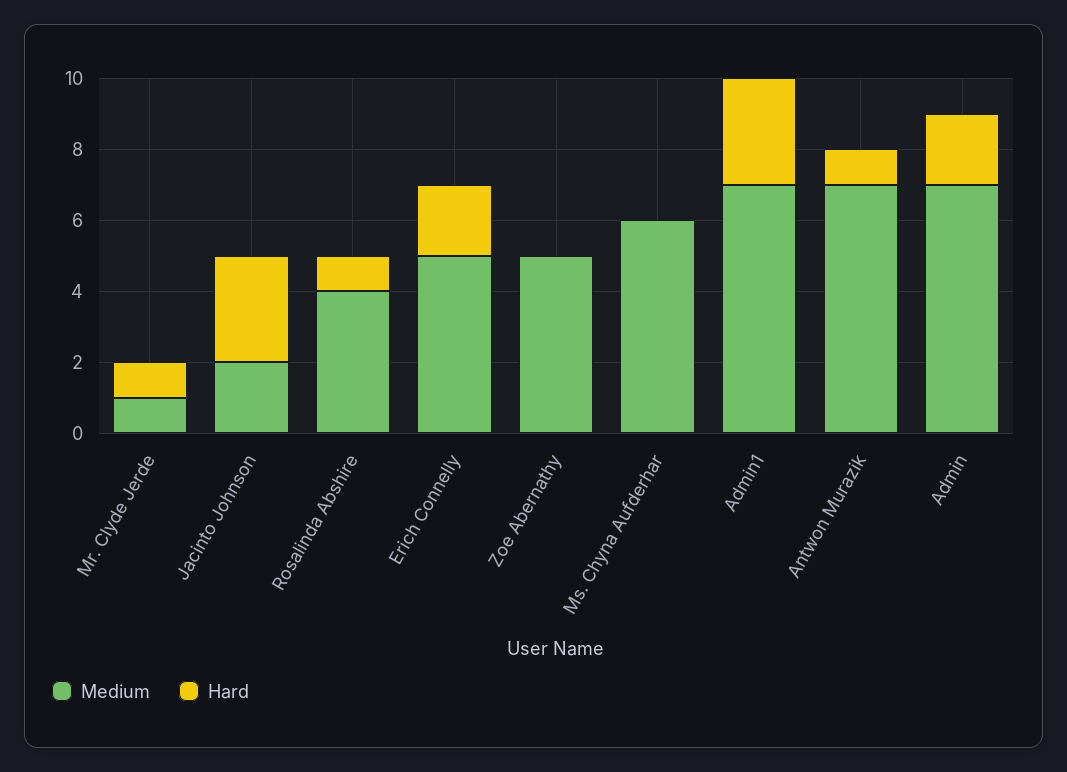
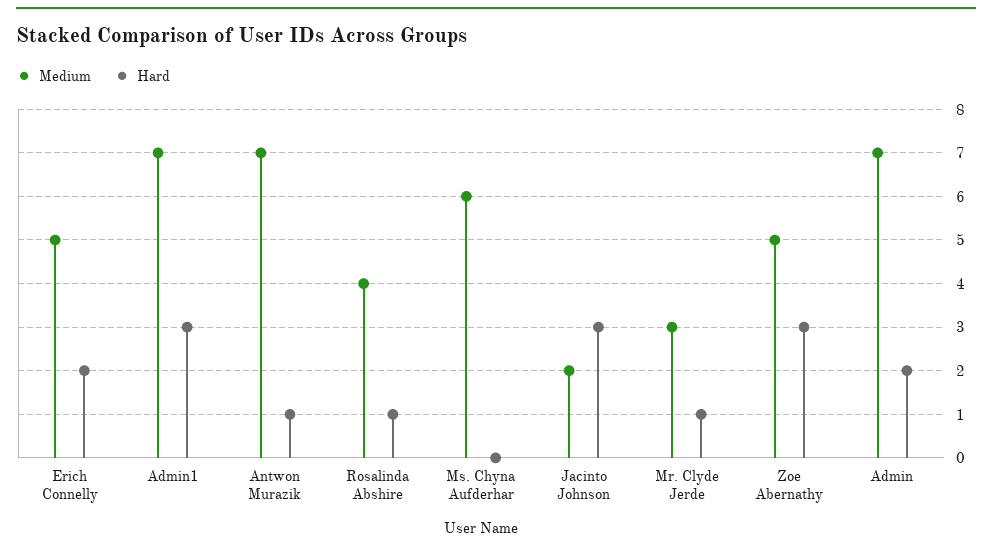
Medium, Mr. Clyde Jerde: 1 -> 3
Hard, Zoe Abernathy: 0 -> 3

